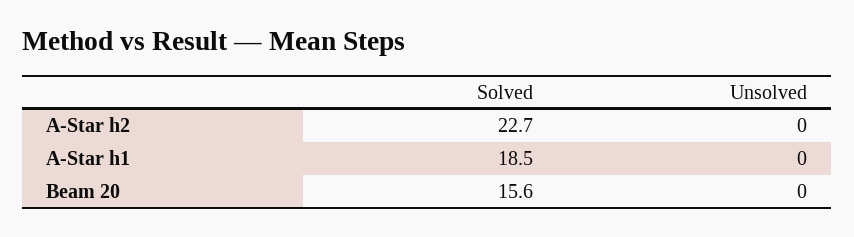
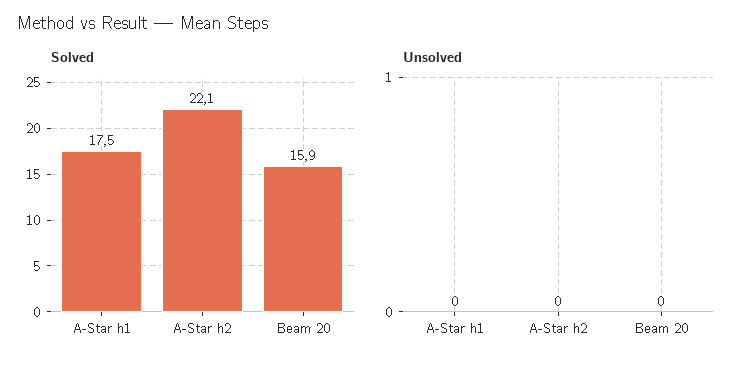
Solved, A-Star h2: 22.7 -> 22.1
Solved, A-Star h1: 18.5 -> 17.5
Solved, Beam 20: 15.6 -> 15.9

